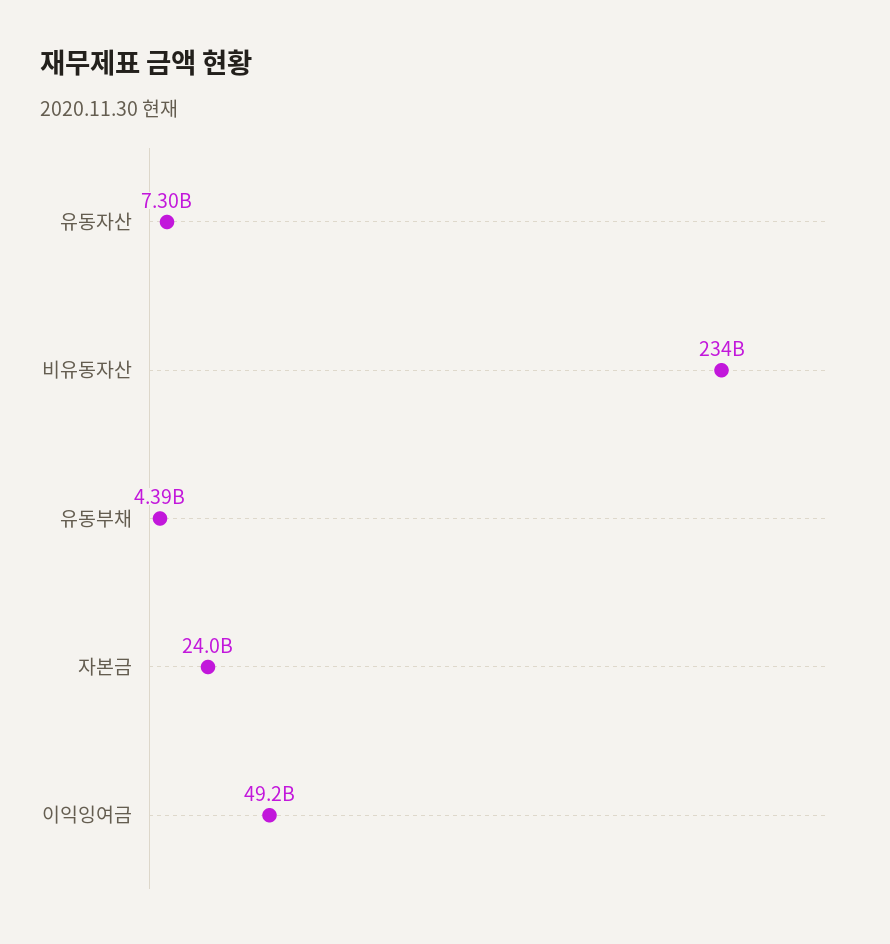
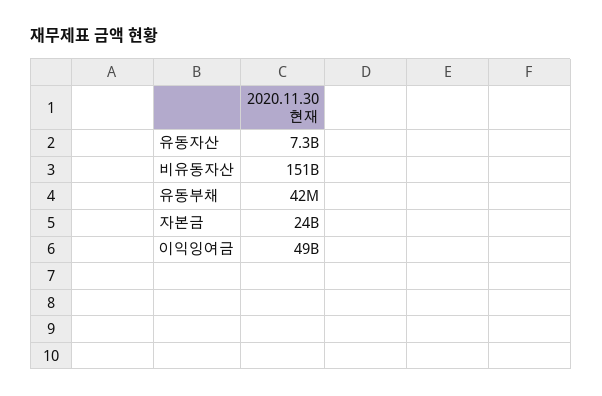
비유동자산: 234000000000 -> 151000000000
유동부채: 4390000000 -> 42000000

